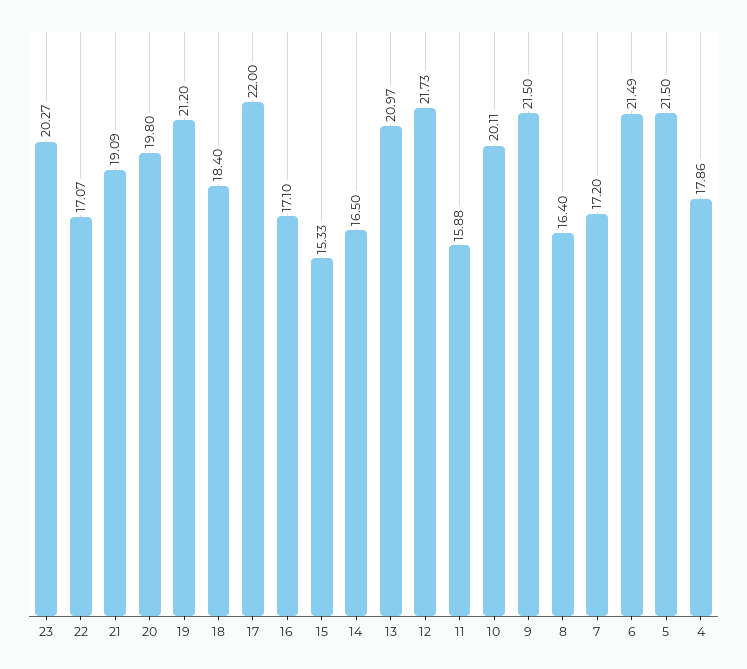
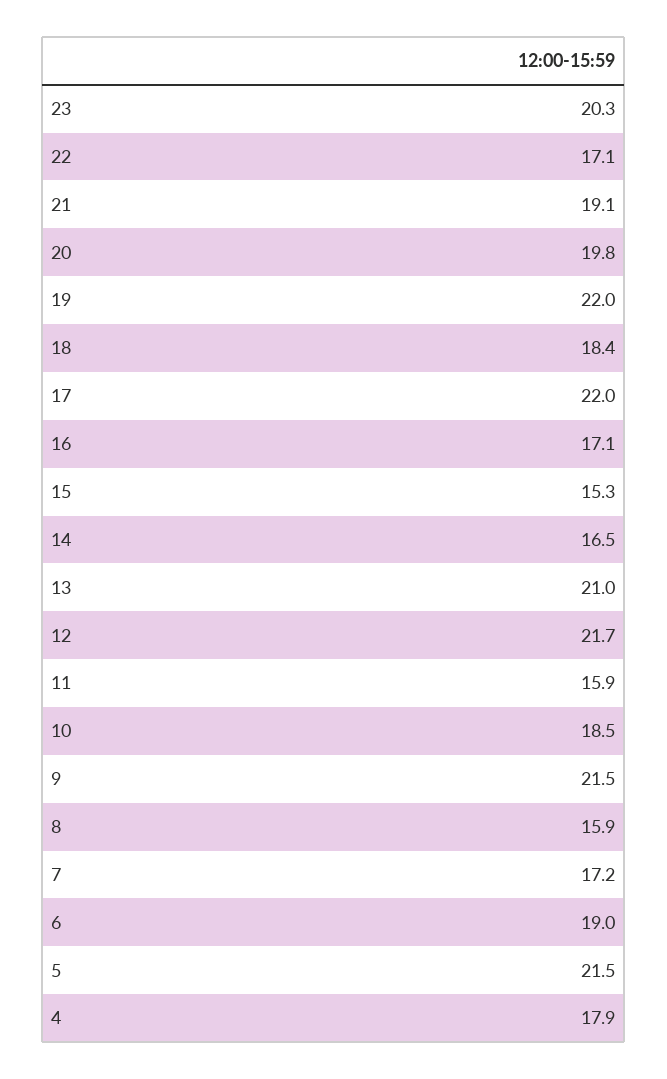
19: 21.2 -> 22
10: 20.11 -> 18.5
8: 16.4 -> 15.9
6: 21.49 -> 19

